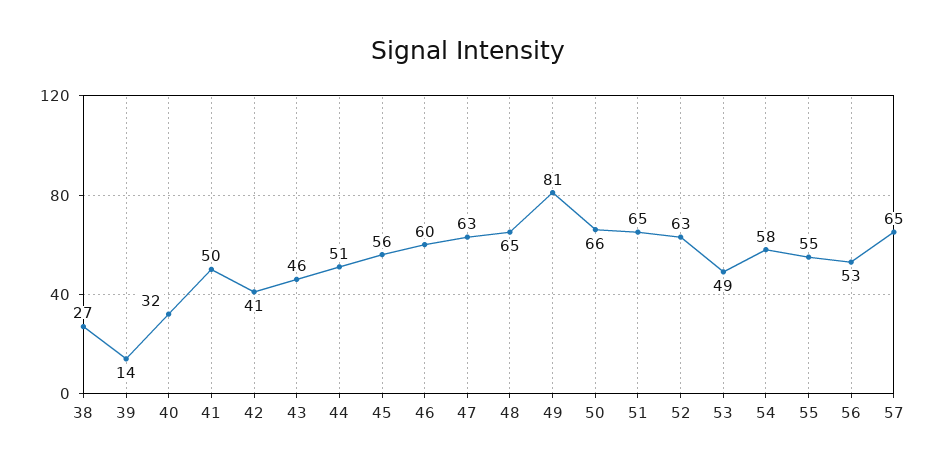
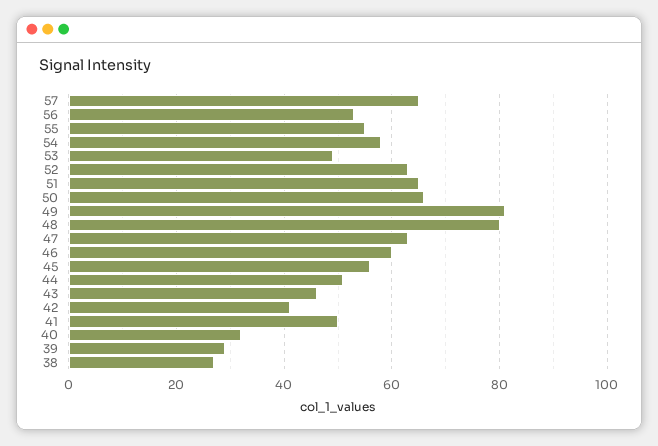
39: 14 -> 30
48: 65 -> 80

